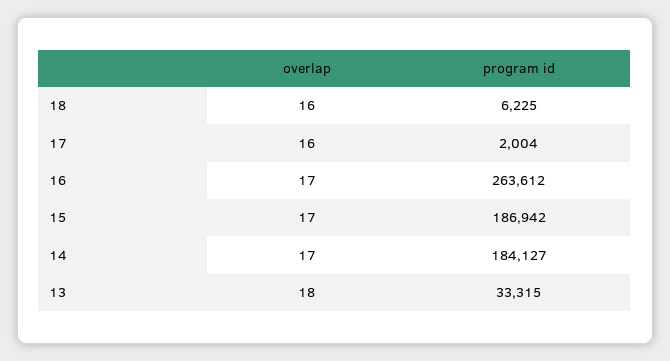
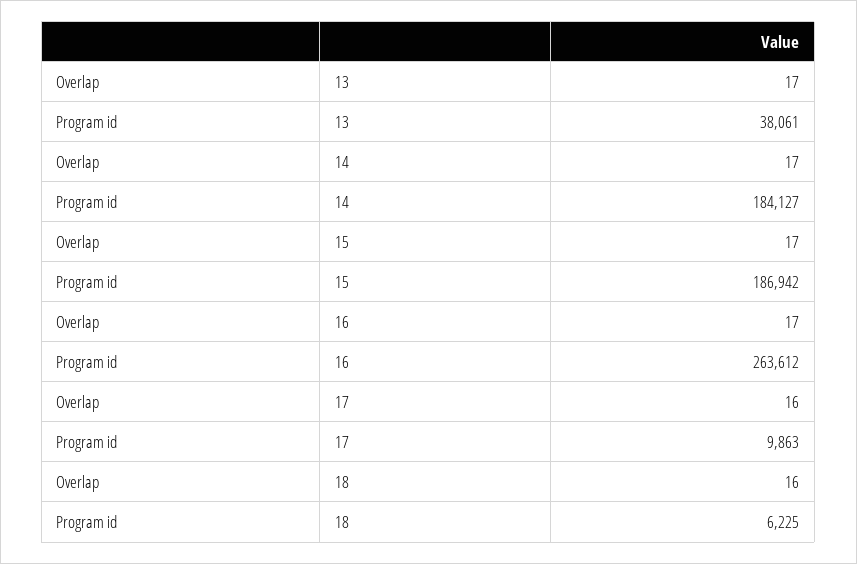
program id, 17: 2004 -> 9863
overlap, 13: 18 -> 17
program id, 13: 33315 -> 38061

